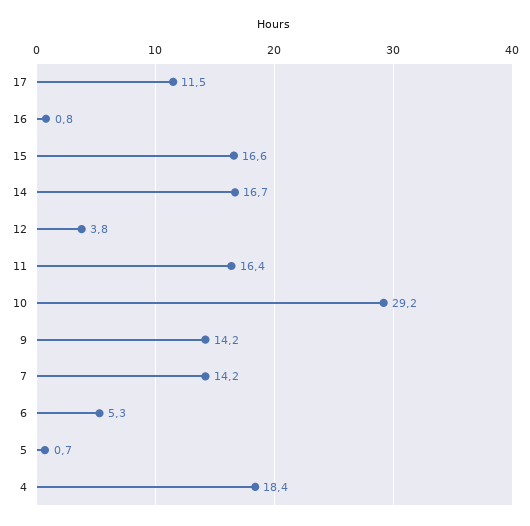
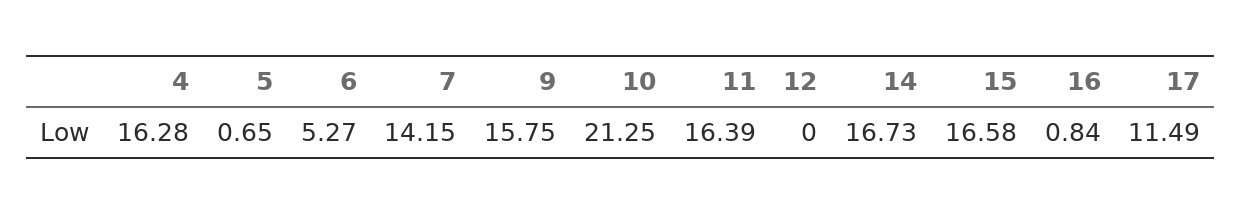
12: 3.8 -> 0
10: 29.2 -> 21.25
9: 14.2 -> 15.75
4: 18.4 -> 16.28

